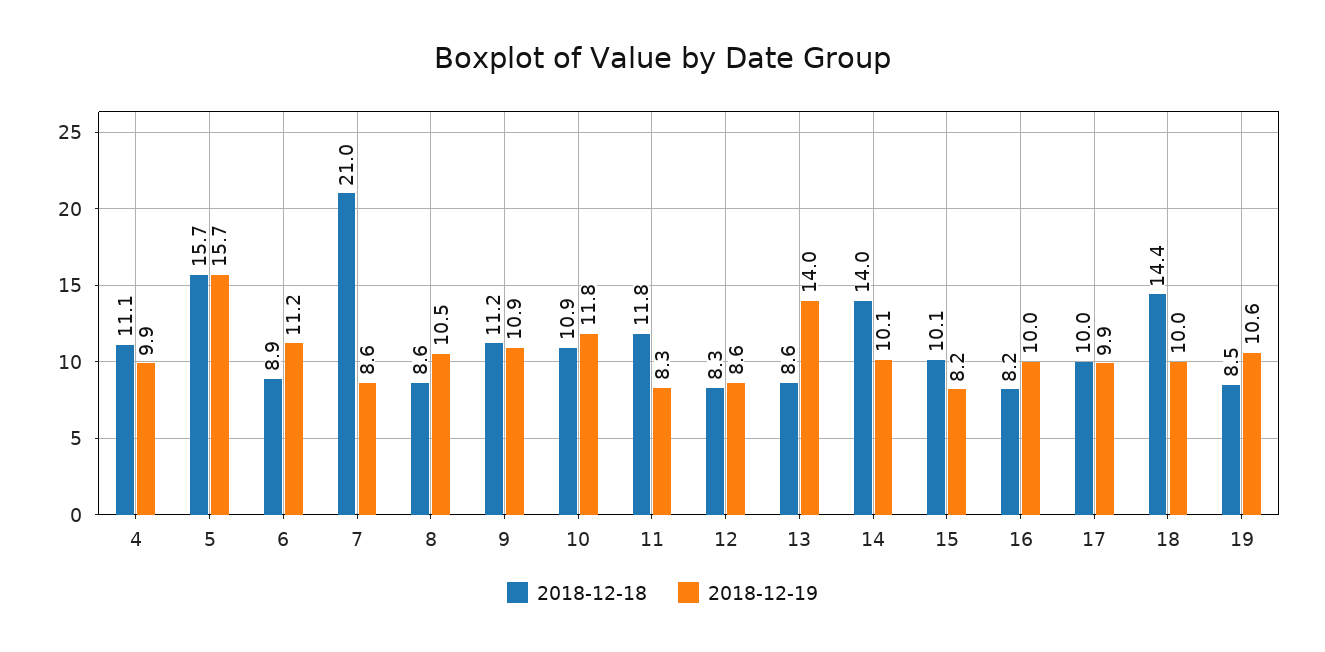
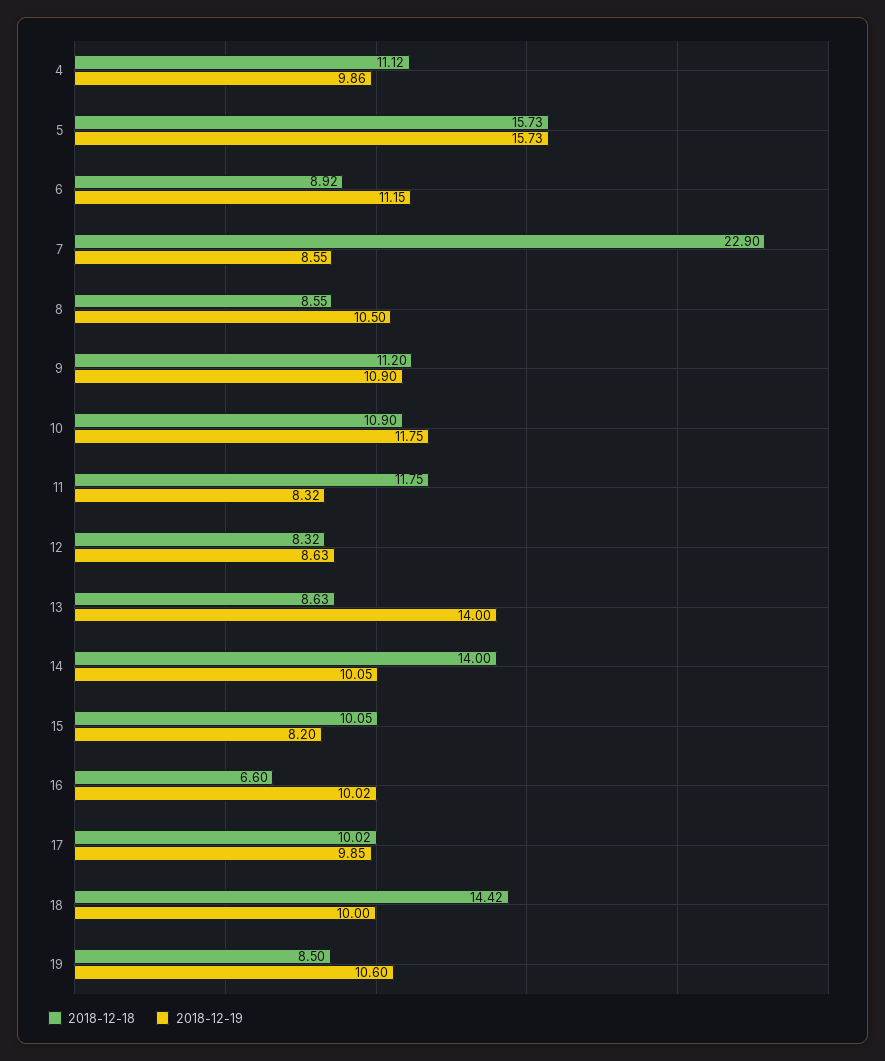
2018-12-18, 7: 21 -> 22.9
2018-12-18, 16: 8.2 -> 6.6

